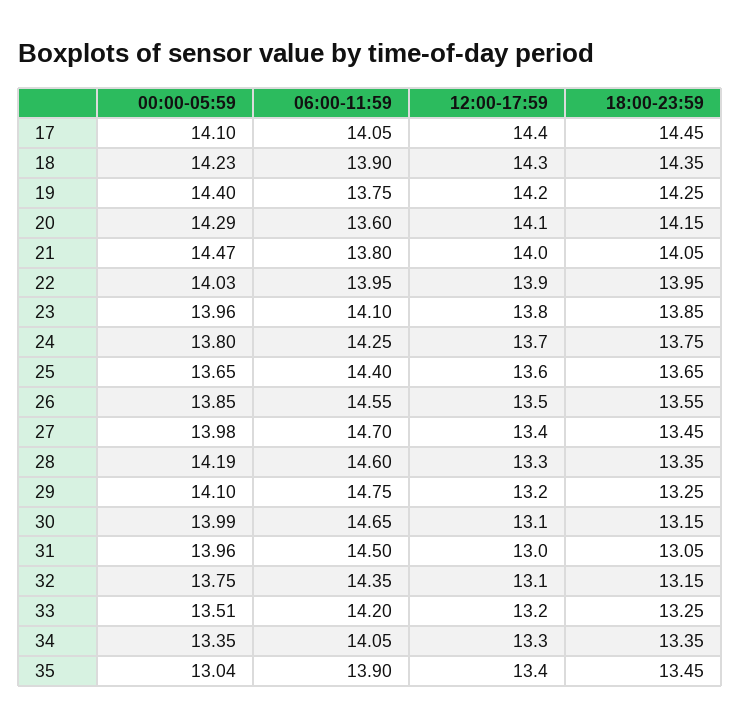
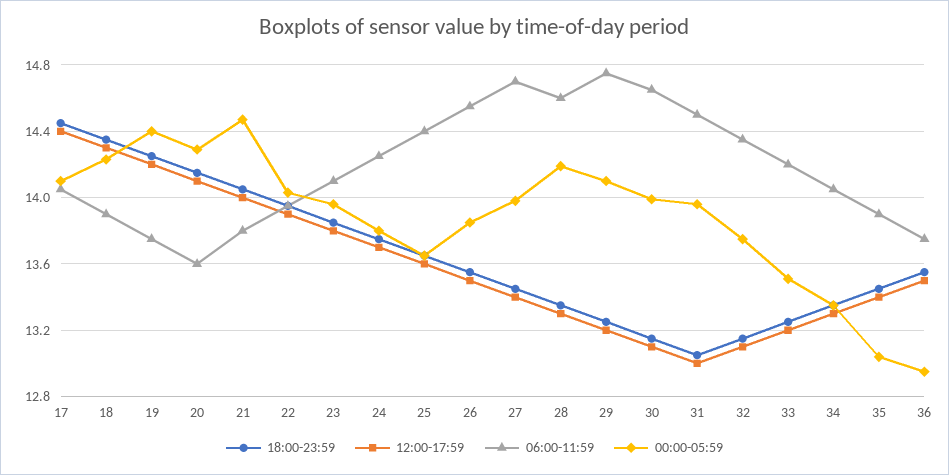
18:00-23:59, 36: none -> 13.55
12:00-17:59, 36: none -> 13.5
06:00-11:59, 36: none -> 13.75
00:00-05:59, 36: none -> 12.95

